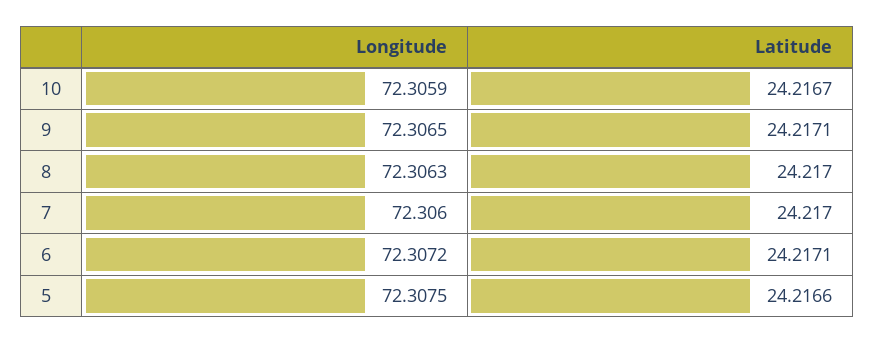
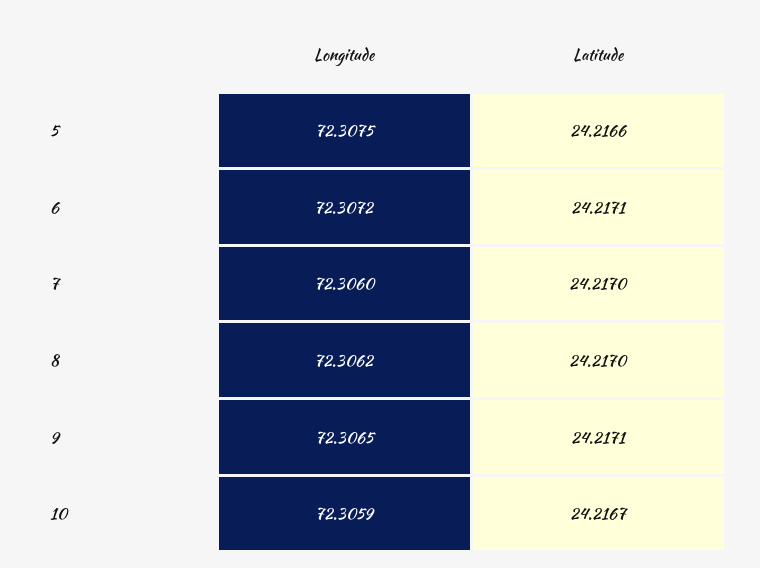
Longitude, 8: 72.3063 -> 72.3062

